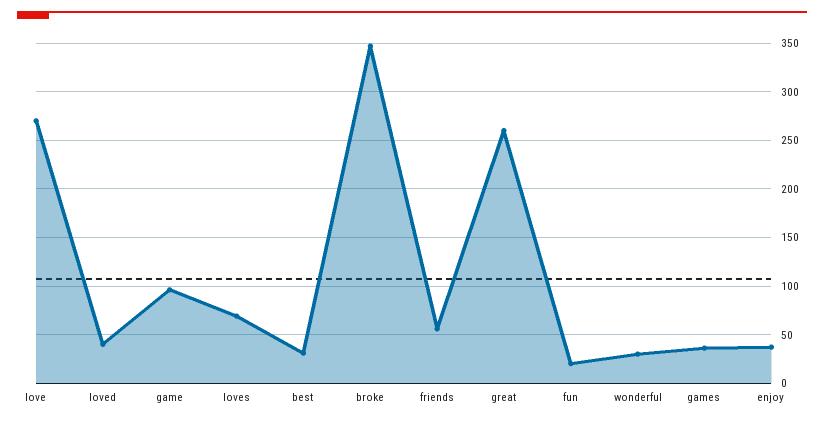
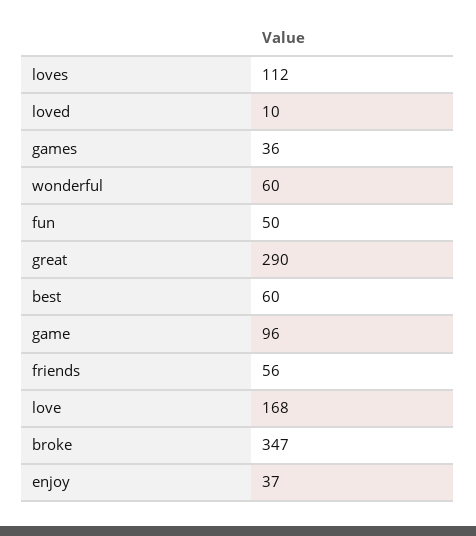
love: 270 -> 168
loved: 40 -> 10
loves: 70 -> 112
best: 30 -> 60
great: 260 -> 290
fun: 20 -> 50
wonderful: 30 -> 60

